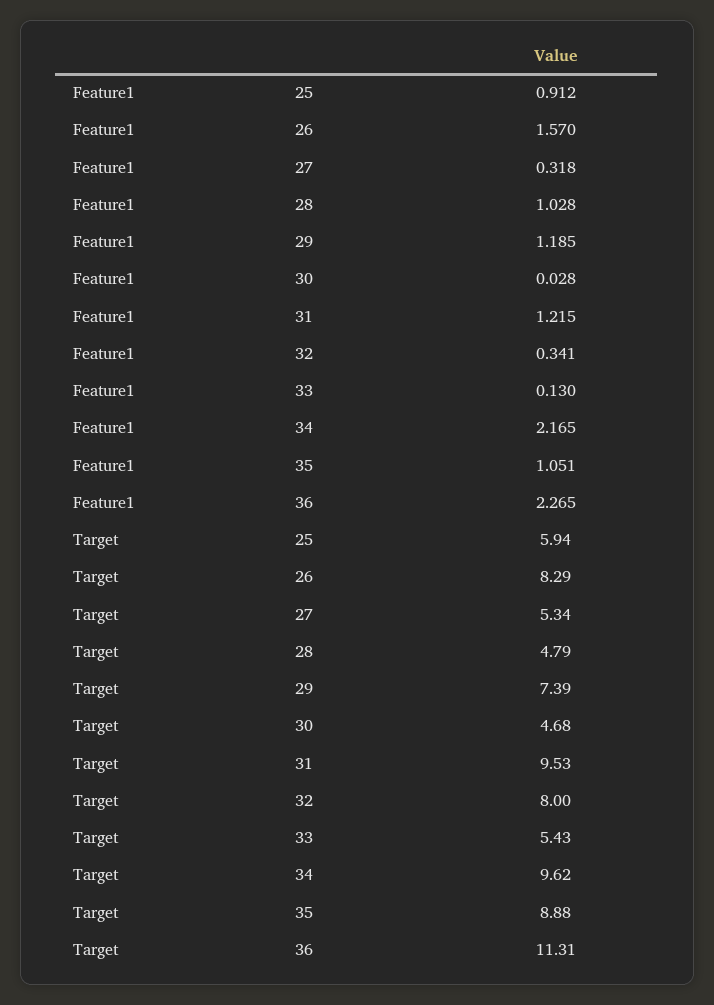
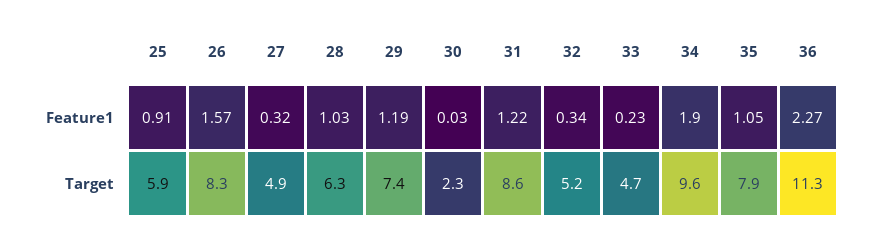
Feature1, 33: 0.13 -> 0.23
Feature1, 34: 2.165 -> 1.9
Target, 27: 5.34 -> 4.9
Target, 28: 4.79 -> 6.3
Target, 30: 4.68 -> 2.3
Target, 31: 9.53 -> 8.6
Target, 32: 8 -> 5.2
Target, 33: 5.43 -> 4.7
Target, 35: 8.88 -> 7.9

